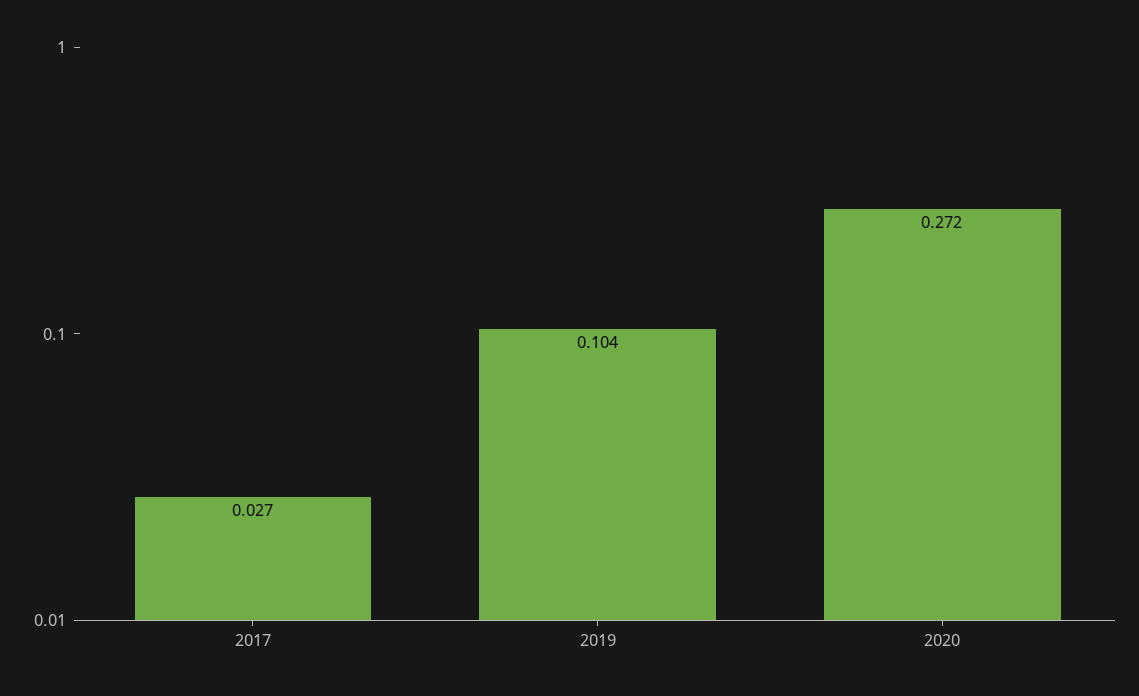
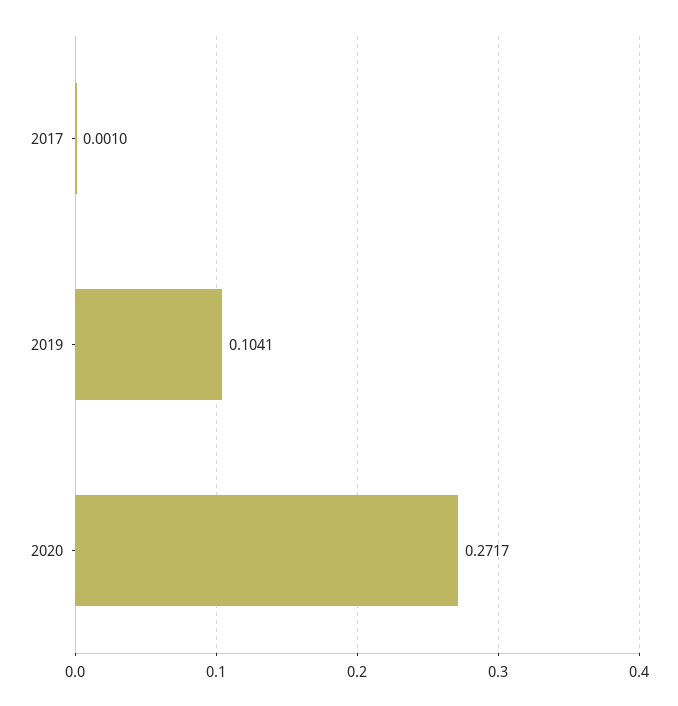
2017: 0.027 -> 0.001

